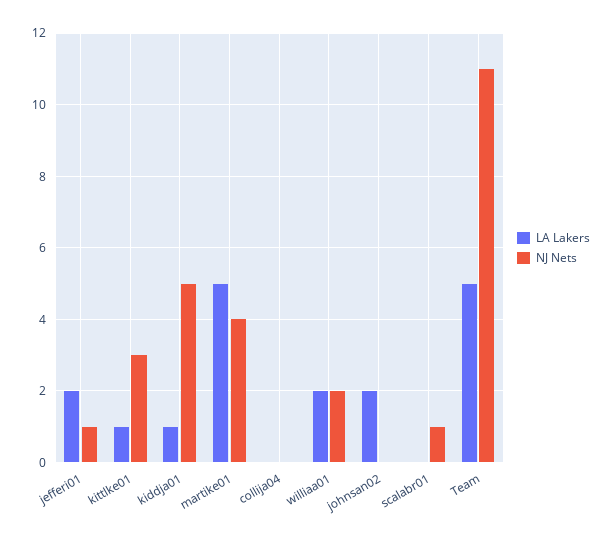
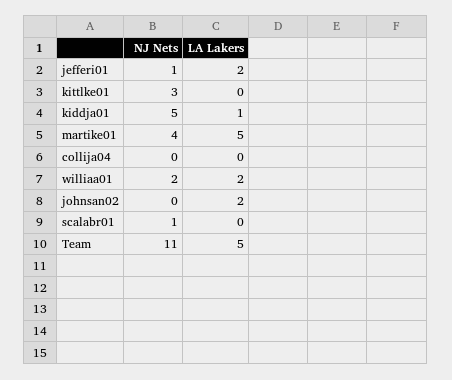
LA Lakers, kittlke01: 1 -> 0

